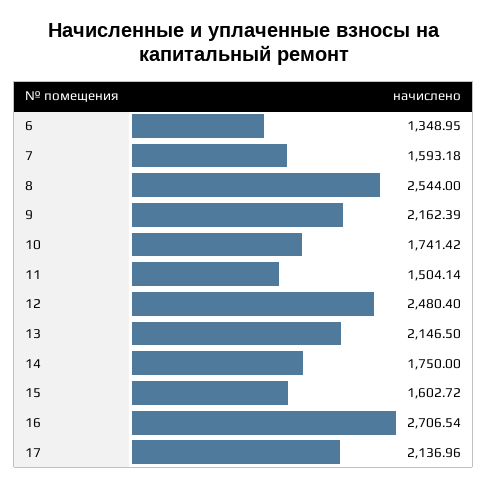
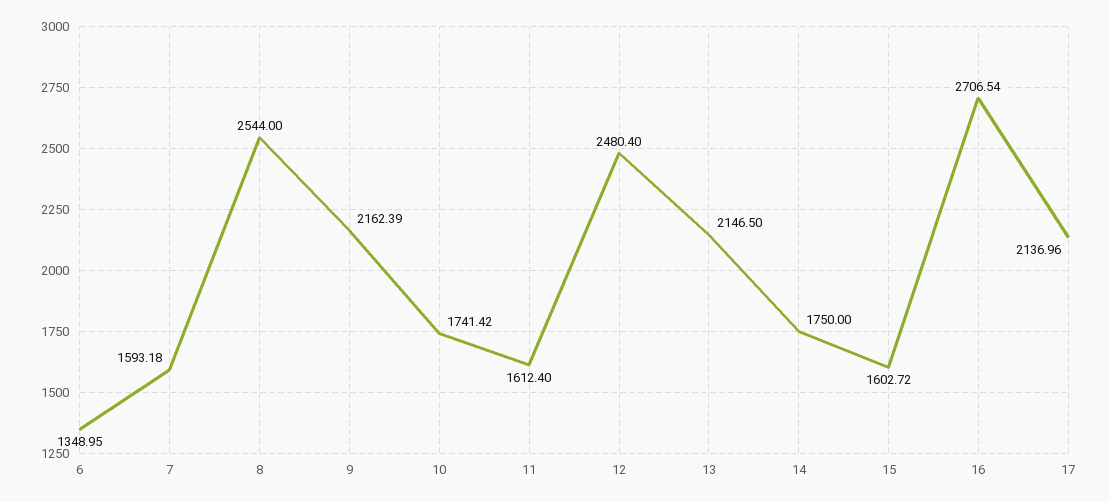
11: 1504.14 -> 1612.4

